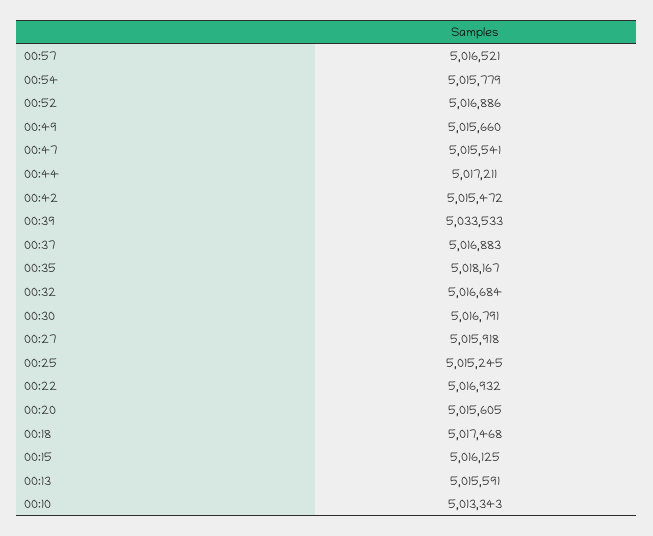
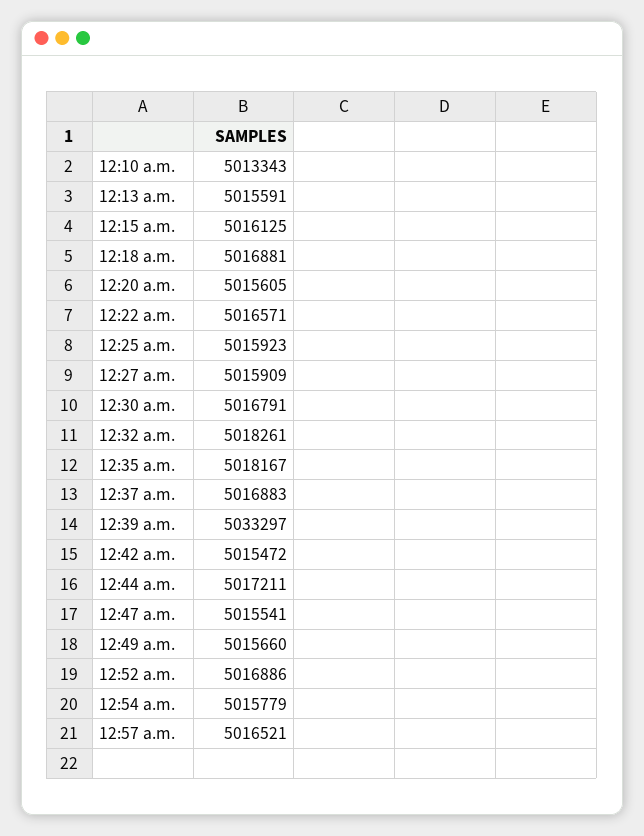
00:39: 5033533 -> 5033297
00:32: 5016684 -> 5018261
00:27: 5015918 -> 5015909
00:25: 5015245 -> 5015923
00:22: 5016932 -> 5016571
00:18: 5017468 -> 5016881

